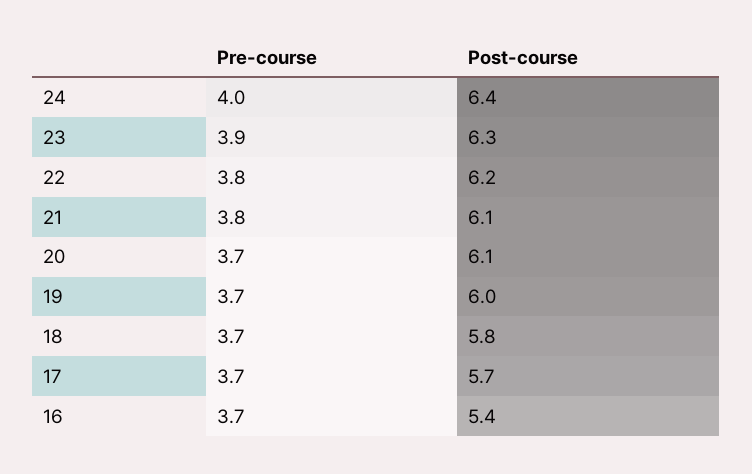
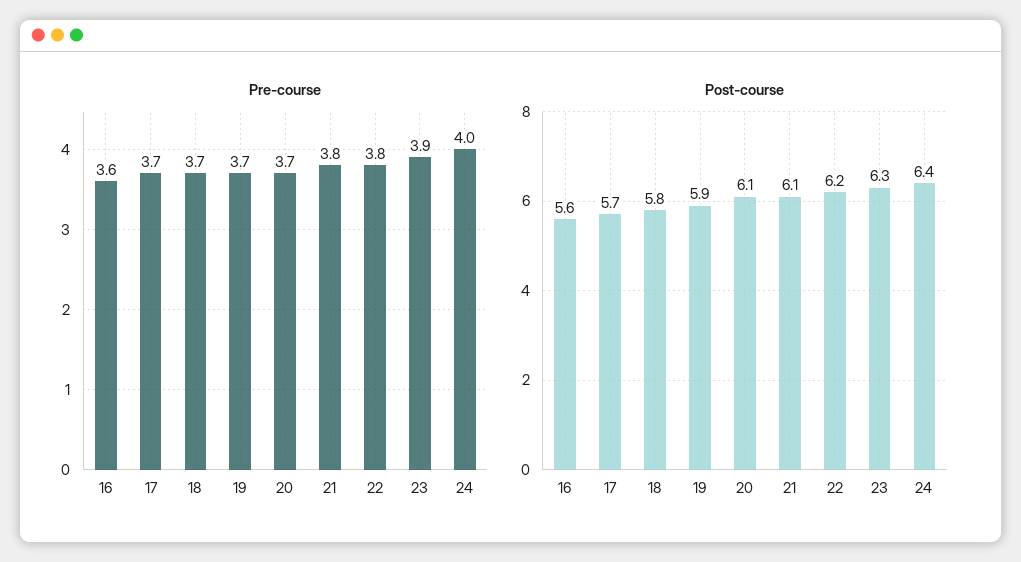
Post-course, 19: 6 -> 5.9
Pre-course, 16: 3.7 -> 3.6
Post-course, 16: 5.4 -> 5.6

